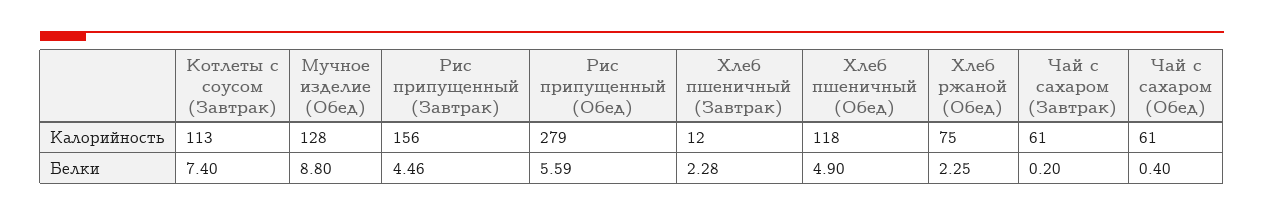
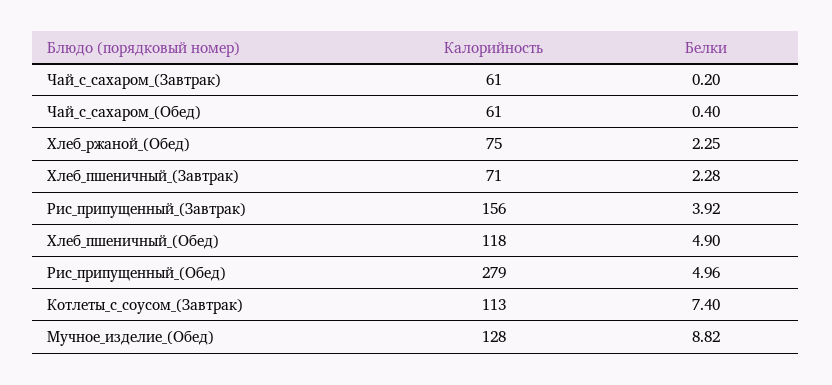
Хлеб пшеничный (Завтрак), Калорийность: 12 -> 71
Мучное изделие (Обед), Белки: 8.8 -> 8.82
Рис припущенный (Завтрак), Белки: 4.46 -> 3.92
Рис припущенный (Обед), Белки: 5.59 -> 4.96

